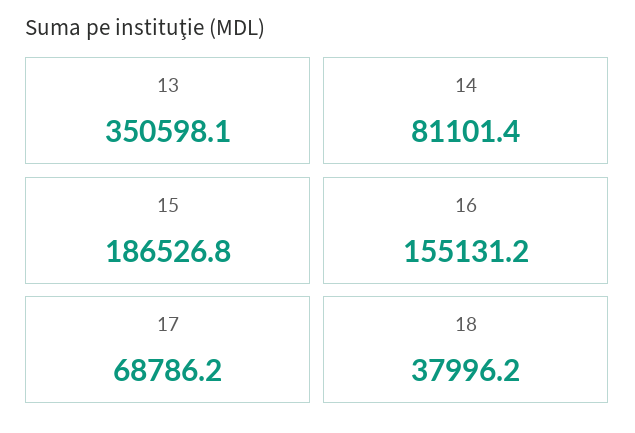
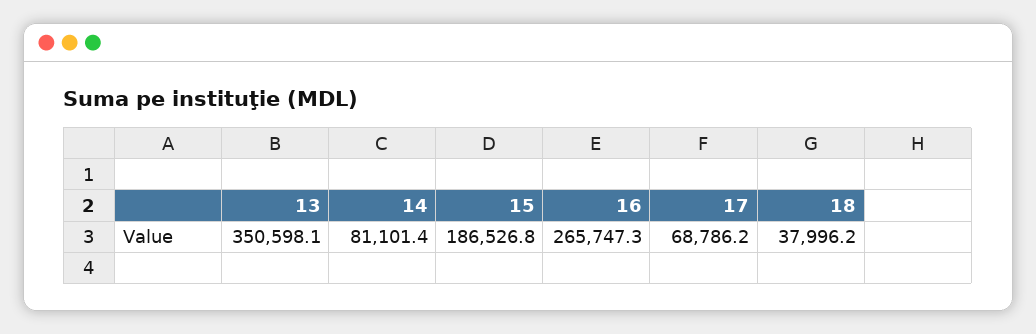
16: 155131.2 -> 265747.3

